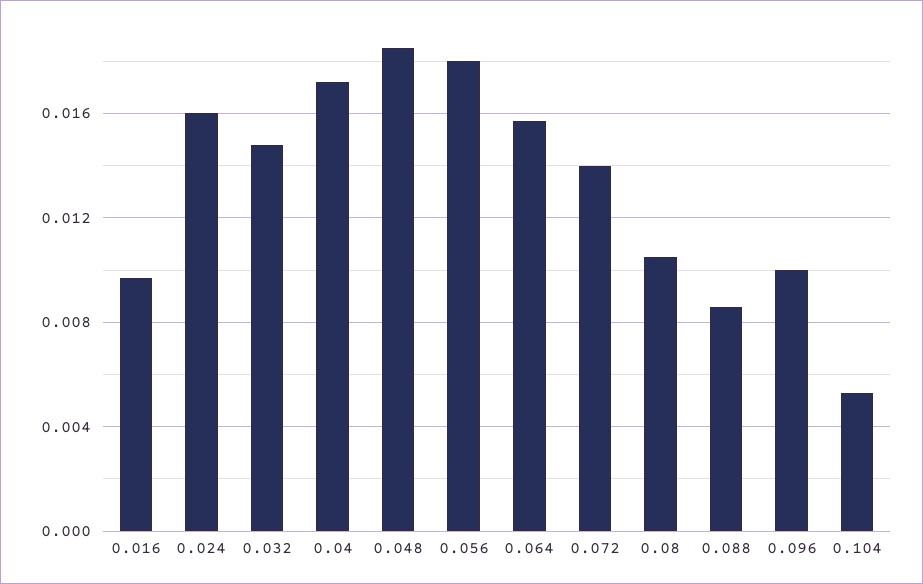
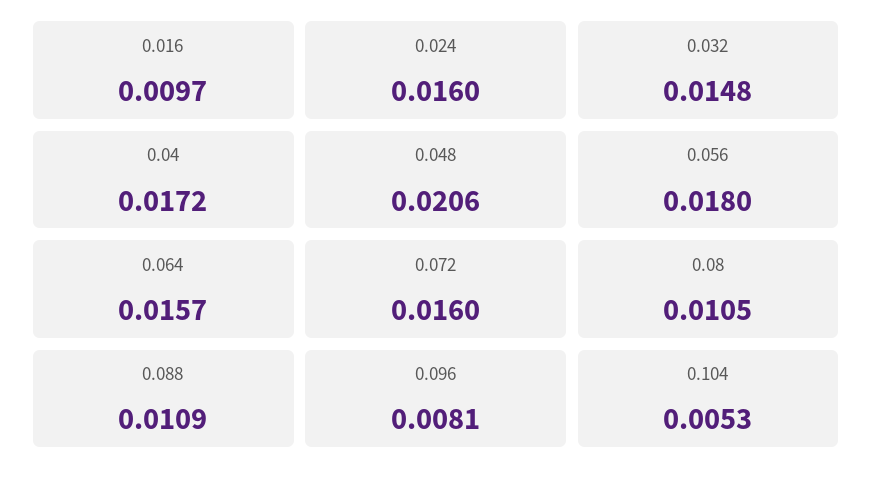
0.048: 0.0185 -> 0.0206
0.072: 0.014 -> 0.016
0.088: 0.0085 -> 0.0109
0.096: 0.01 -> 0.0081

